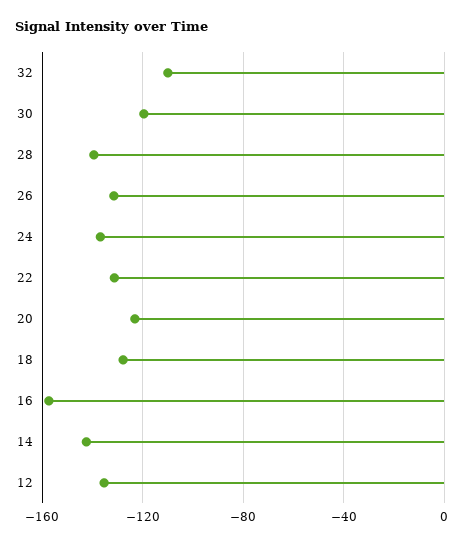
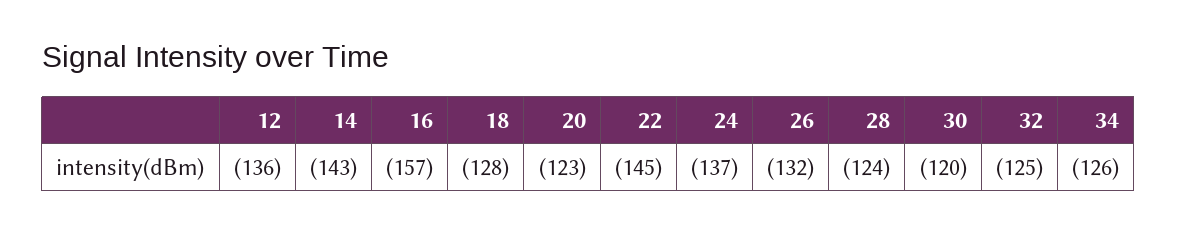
32: -110 -> -125
28: -140 -> -124
22: -130 -> -145
34: none -> -126

